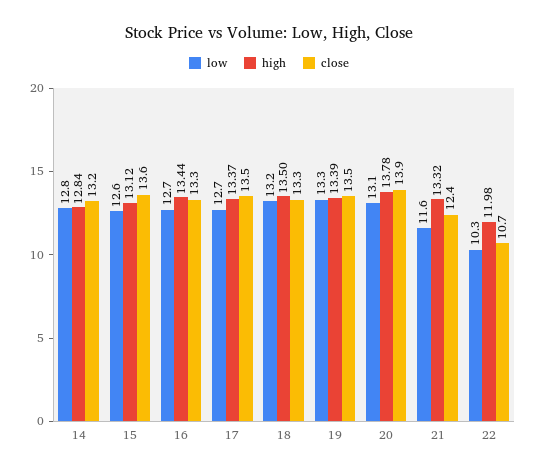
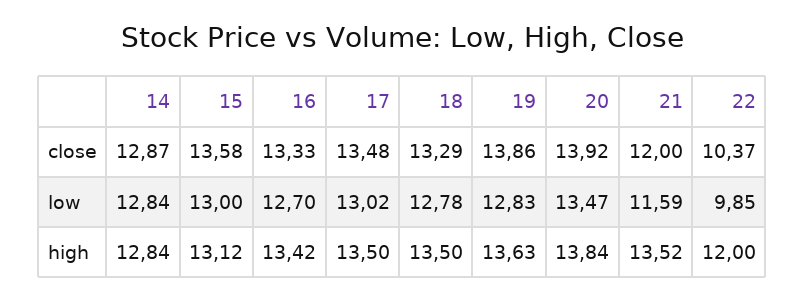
close, 14: 13.2 -> 12.87
low, 15: 12.6 -> 13
high, 16: 13.44 -> 13.42
low, 17: 12.7 -> 13.02
high, 17: 13.37 -> 13.5
low, 18: 13.2 -> 12.78
low, 19: 13.3 -> 12.83
high, 19: 13.39 -> 13.63
close, 19: 13.5 -> 13.86
low, 20: 13.1 -> 13.47
high, 20: 13.78 -> 13.84
high, 21: 13.32 -> 13.52
close, 21: 12.4 -> 12
low, 22: 10.3 -> 9.85
high, 22: 11.98 -> 12
close, 22: 10.7 -> 10.37

